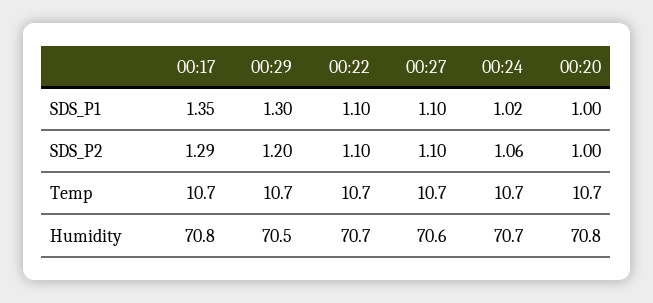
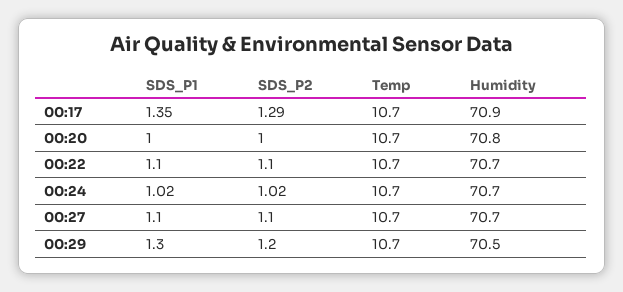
00:24, SDS_P2: 1.06 -> 1.02
00:17, Humidity: 70.8 -> 70.9
00:27, Humidity: 70.6 -> 70.7

